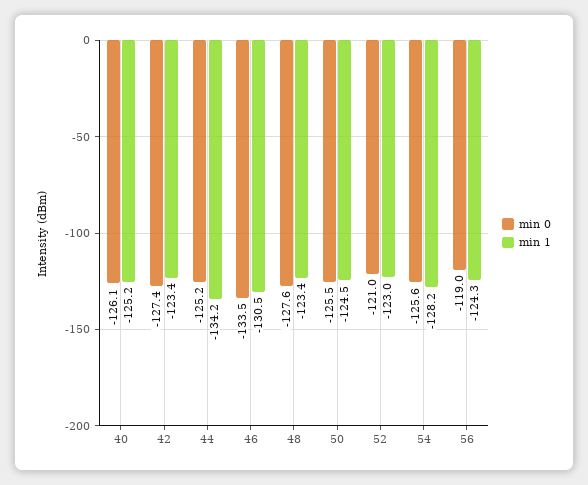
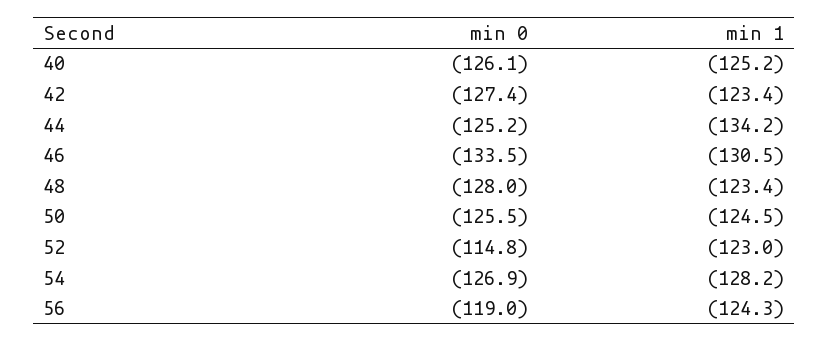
min 0, 48: -127.6 -> -128
min 0, 52: -121 -> -114.8
min 0, 54: -125.6 -> -126.9

